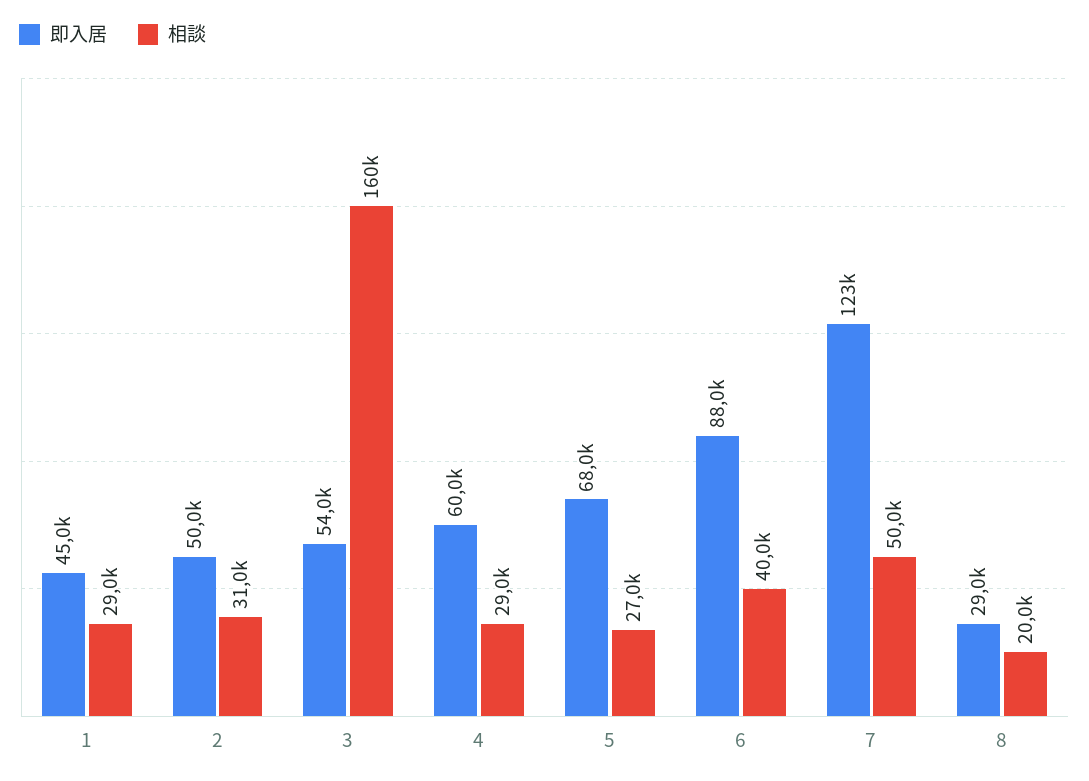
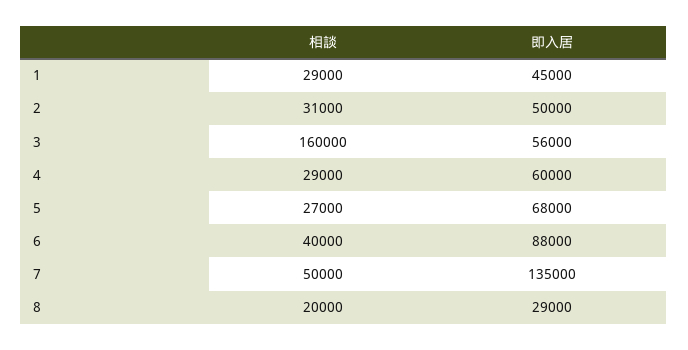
即入居, 3: 54000 -> 56000
即入居, 7: 123000 -> 135000

